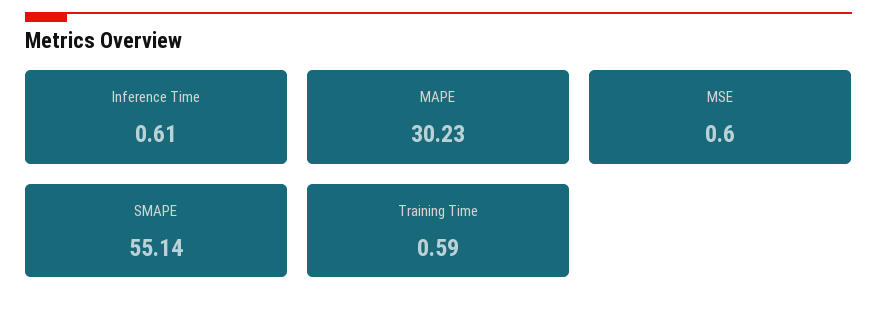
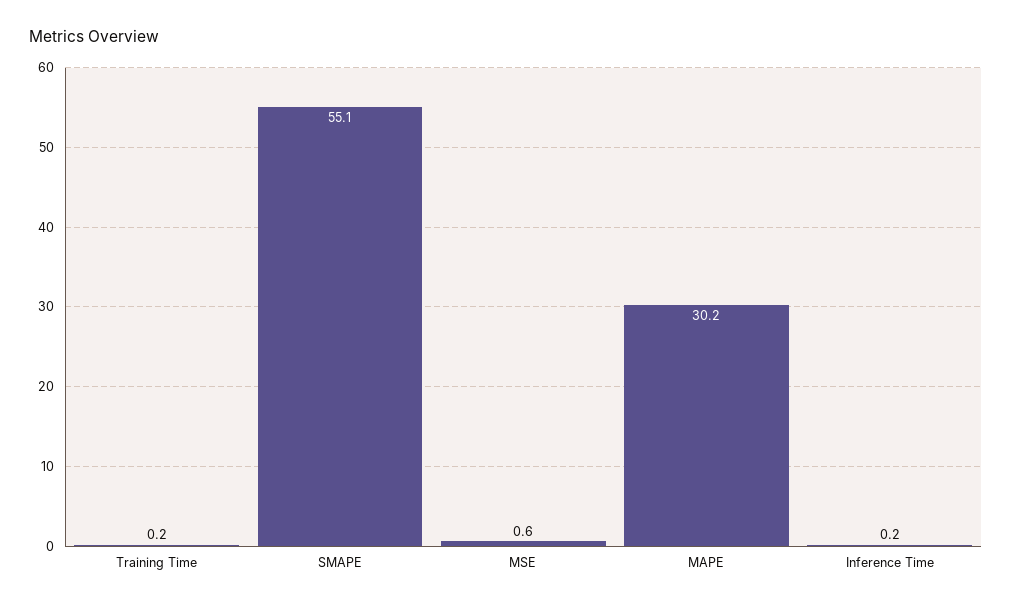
Inference Time: 0.61 -> 0.2
Training Time: 0.59 -> 0.2

